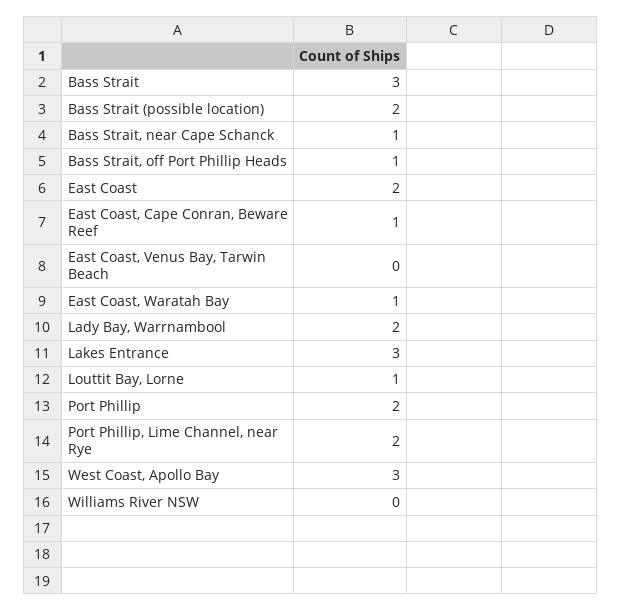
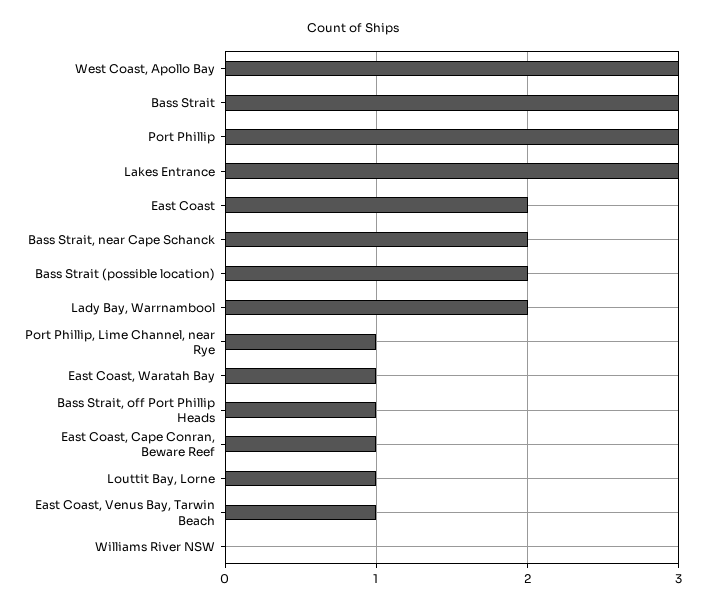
Bass Strait, near Cape Schanck: 1 -> 2
East Coast, Venus Bay, Tarwin Beach: 0 -> 1
Port Phillip: 2 -> 3
Port Phillip, Lime Channel, near Rye: 2 -> 1

